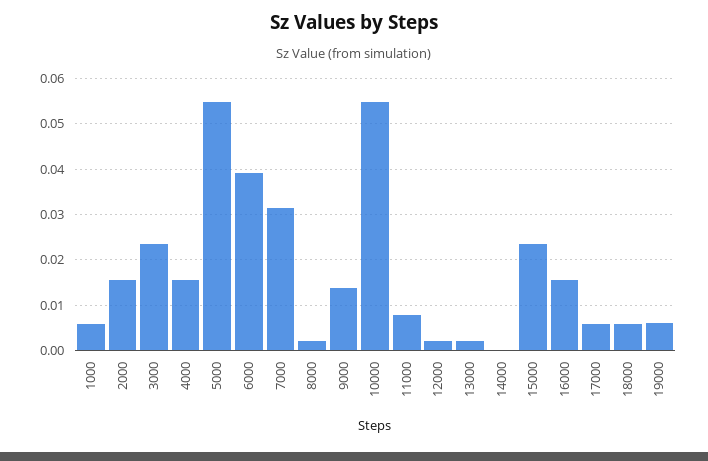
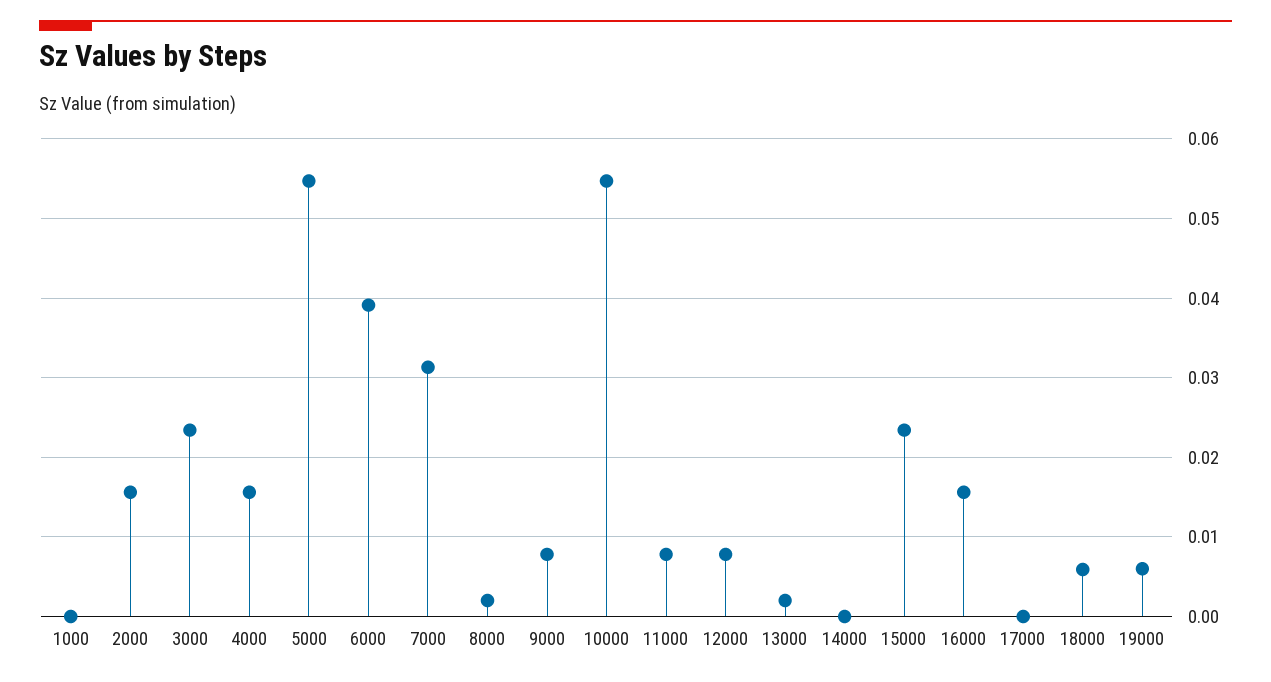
1000: 0.006 -> 0
9000: 0.014 -> 0.008
12000: 0.002 -> 0.008
17000: 0.006 -> 0

